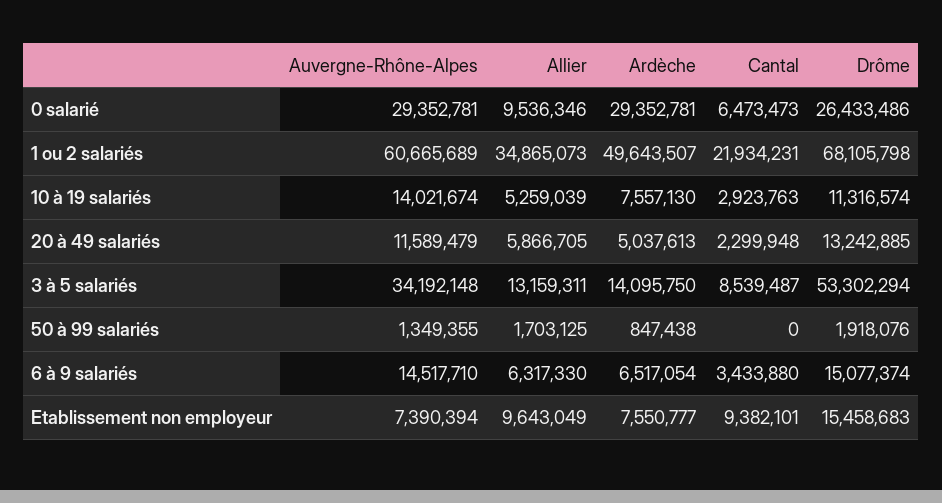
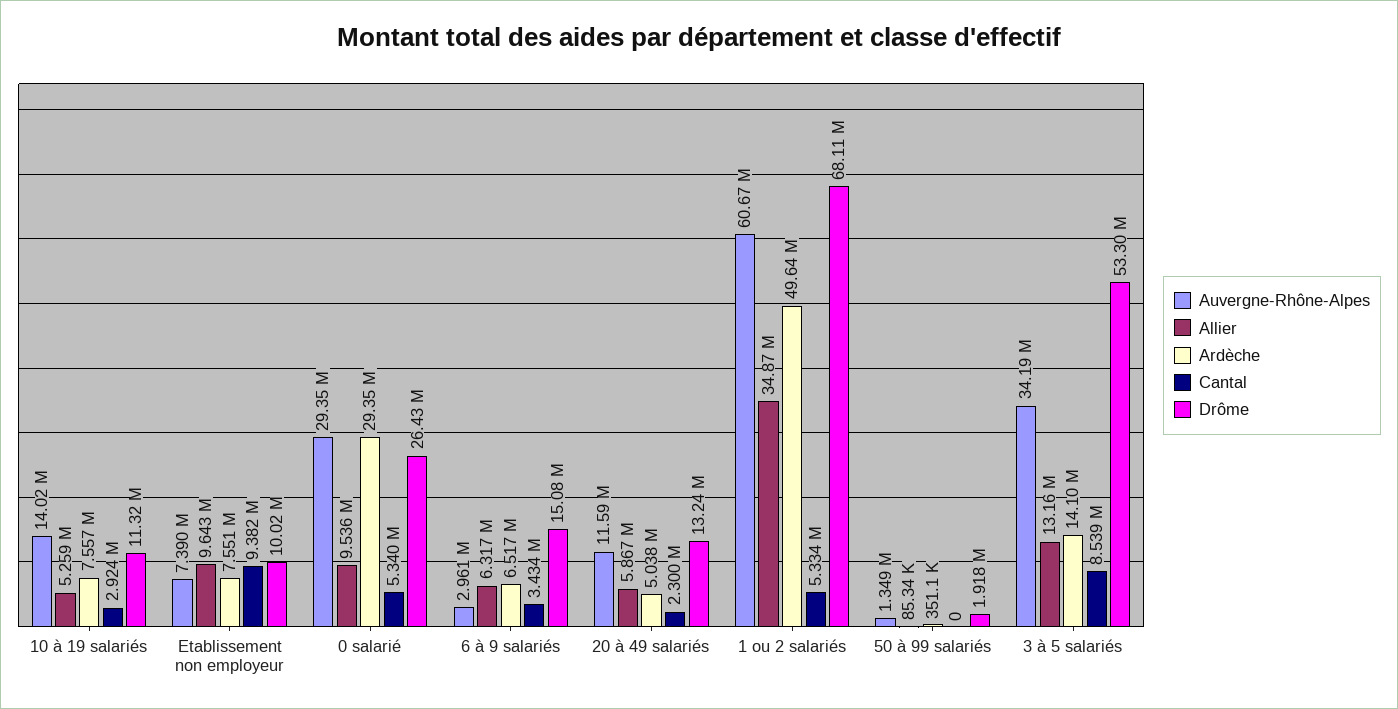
Cantal, 0 salarié: 6473473 -> 5340000
Cantal, 1 ou 2 salariés: 21934231 -> 5334000
Allier, 50 à 99 salariés: 1703125 -> 85340
Ardèche, 50 à 99 salariés: 847438 -> 351100
Auvergne-Rhône-Alpes, 6 à 9 salariés: 14517710 -> 2961000
Drôme, Etablissement non employeur: 15458683 -> 10020000

